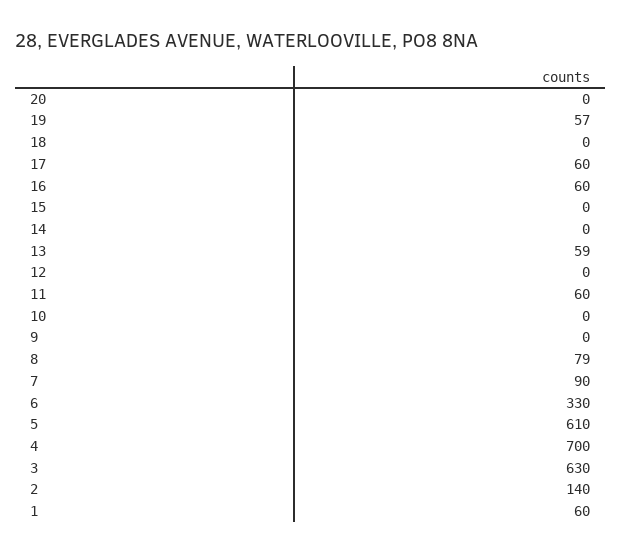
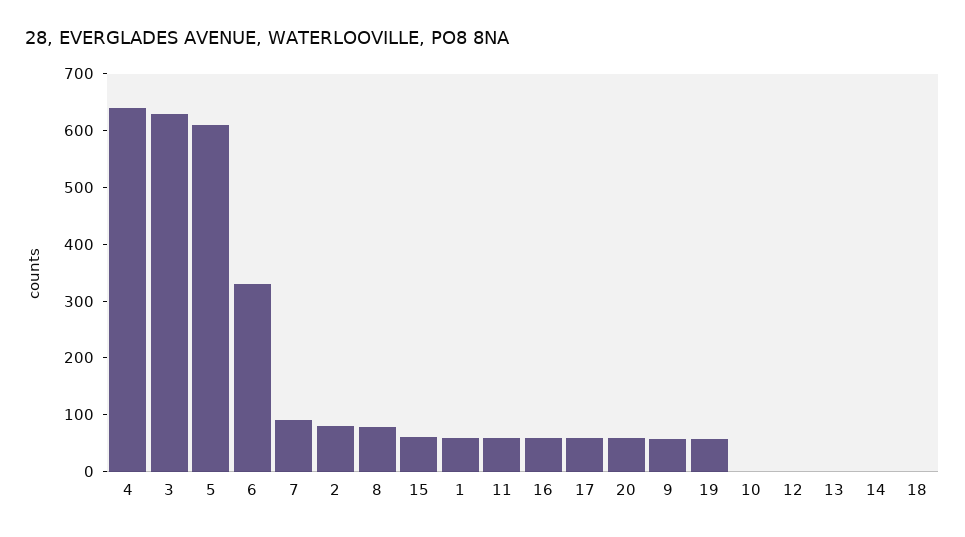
20: 0 -> 60
15: 0 -> 60
13: 59 -> 0
9: 0 -> 60
4: 700 -> 640
2: 140 -> 80

